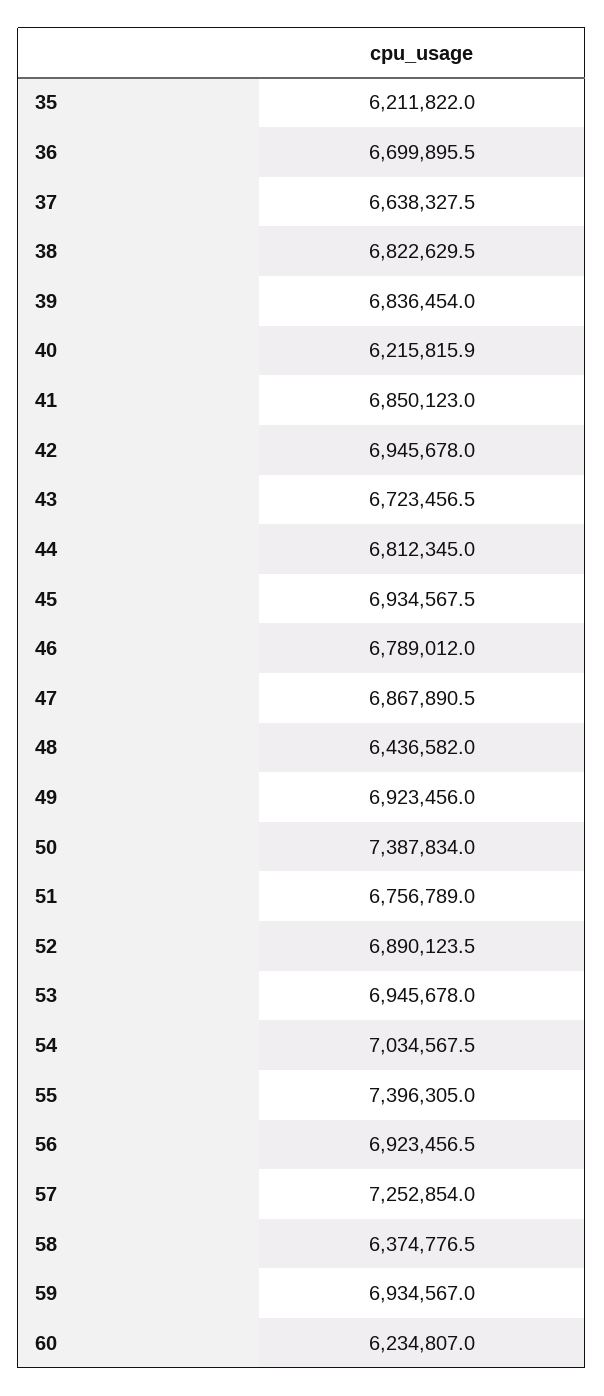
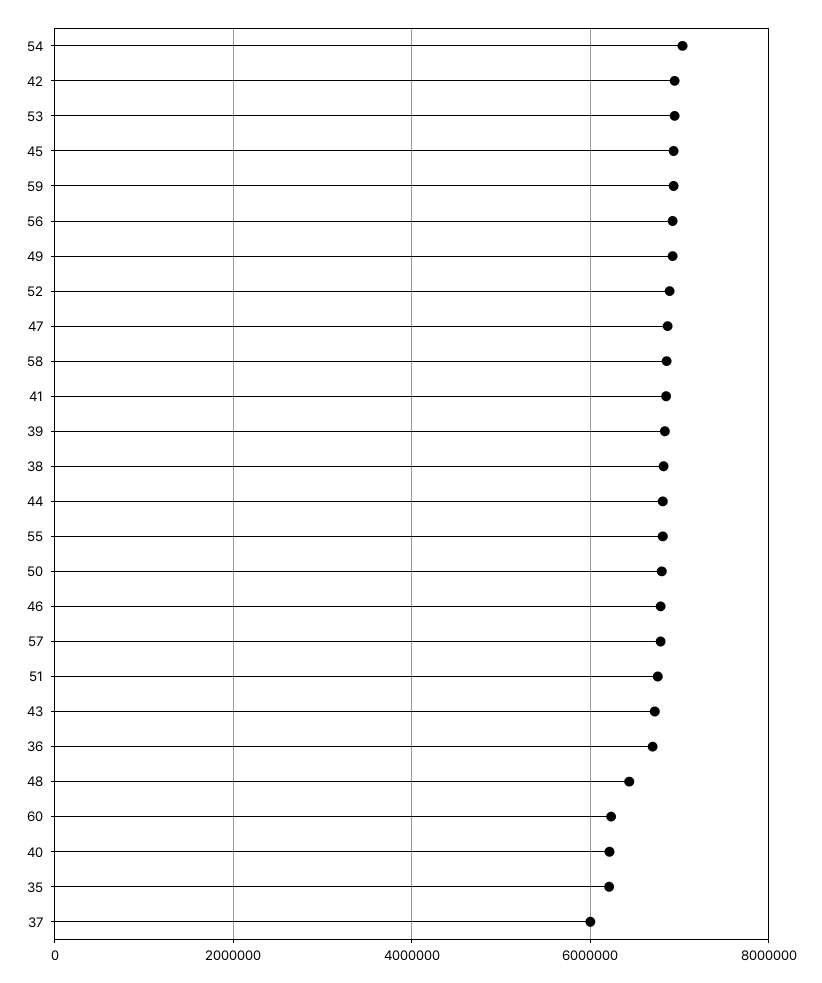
37: 6638327.5 -> 6000000
50: 7387834 -> 6800000
55: 7396305 -> 6800000
57: 7252854 -> 6800000
58: 6374776.5 -> 6800000

